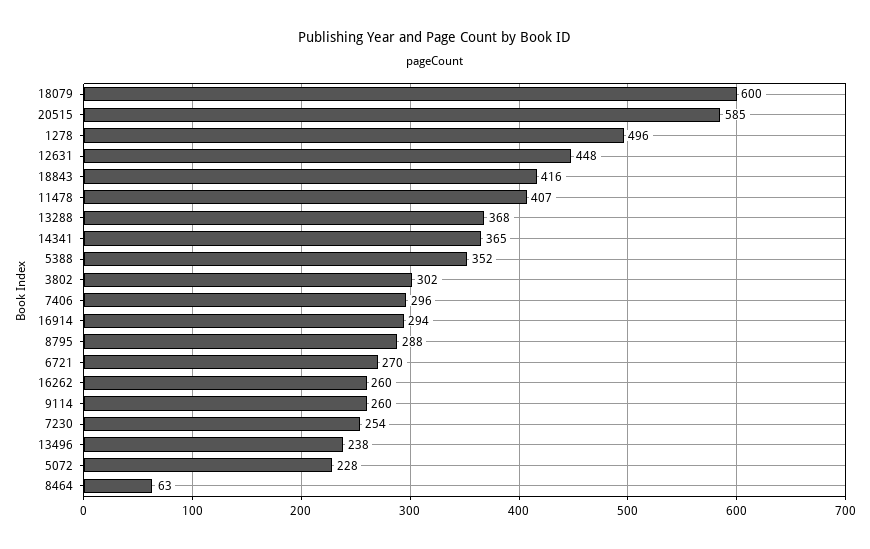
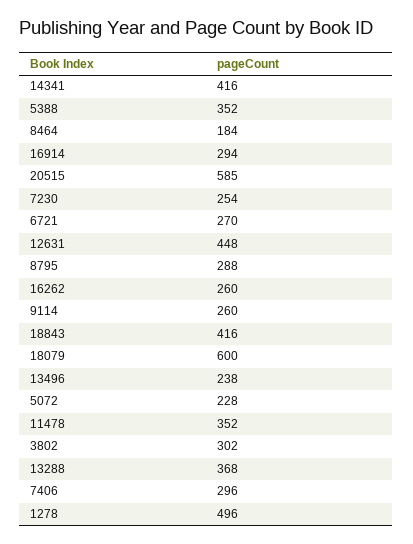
11478: 407 -> 352
14341: 365 -> 416
8464: 63 -> 184

